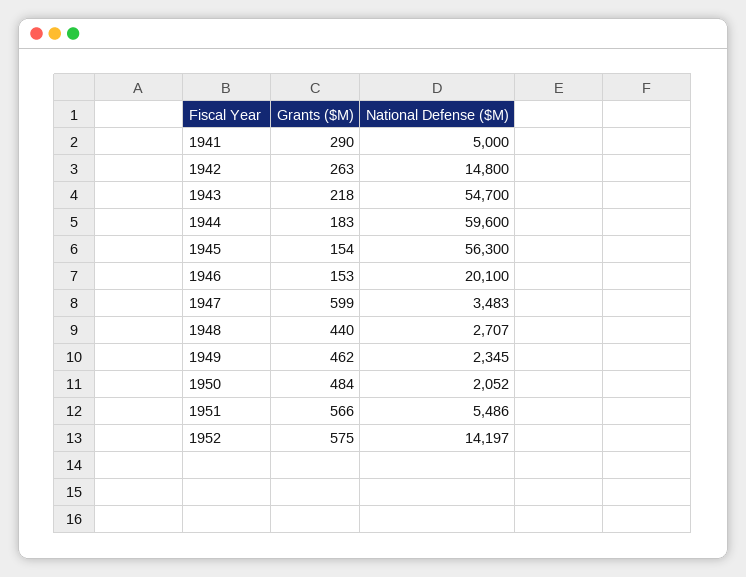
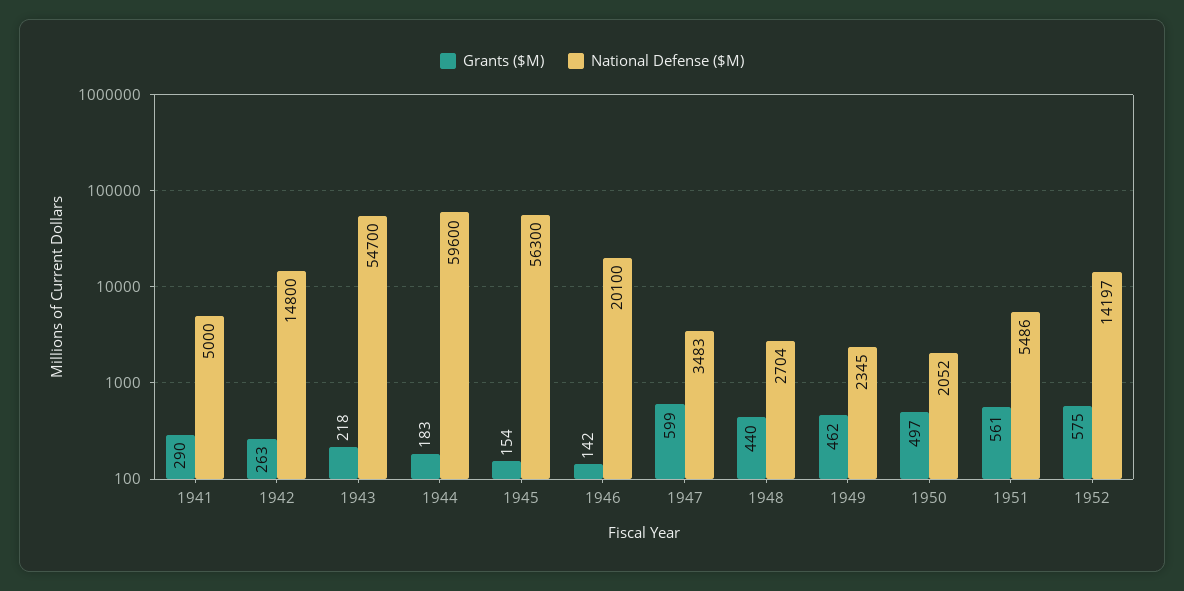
Grants ($M), 1946: 153 -> 142
National Defense ($M), 1948: 2707 -> 2704
Grants ($M), 1950: 484 -> 497
Grants ($M), 1951: 566 -> 561

